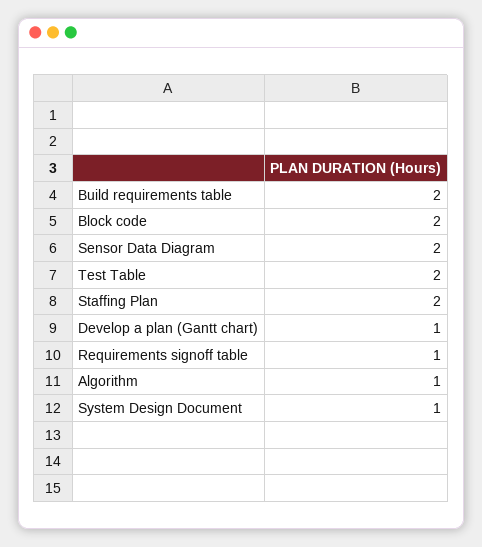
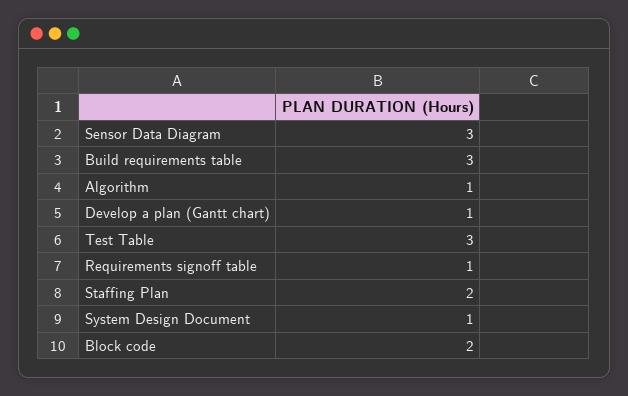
Build requirements table: 2 -> 3
Sensor Data Diagram: 2 -> 3
Test Table: 2 -> 3

